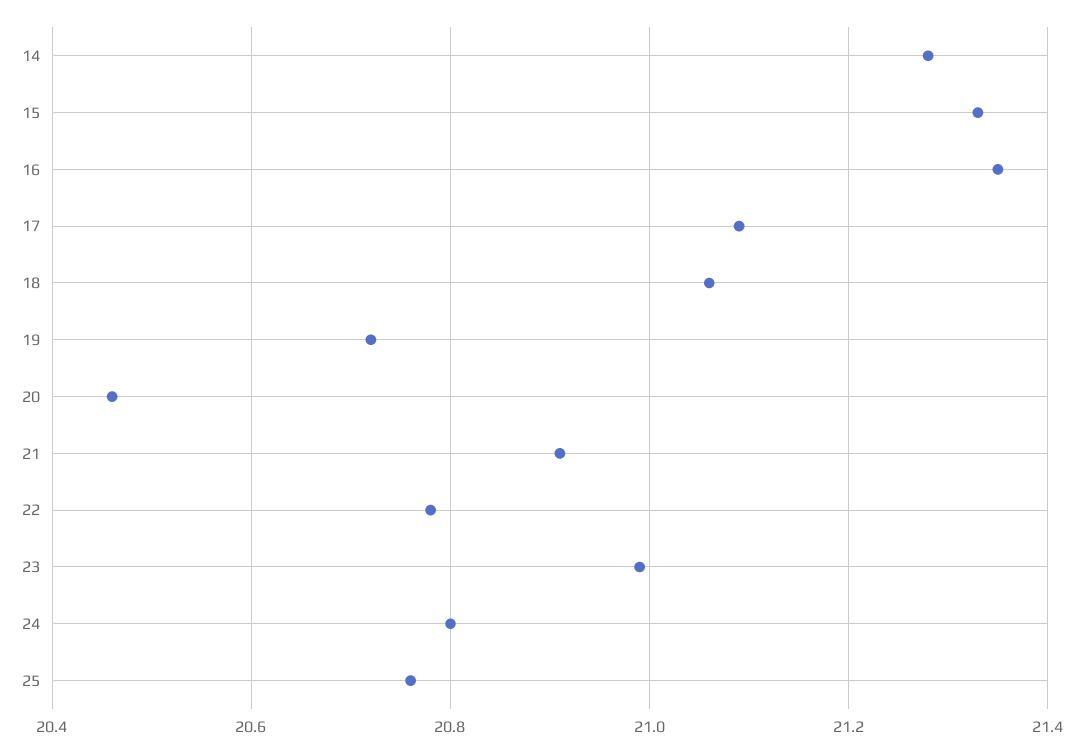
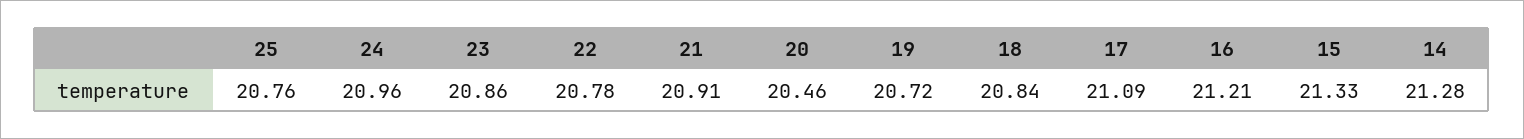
16: 21.35 -> 21.21
18: 21.05 -> 20.84
23: 21 -> 20.86
24: 20.8 -> 20.96

